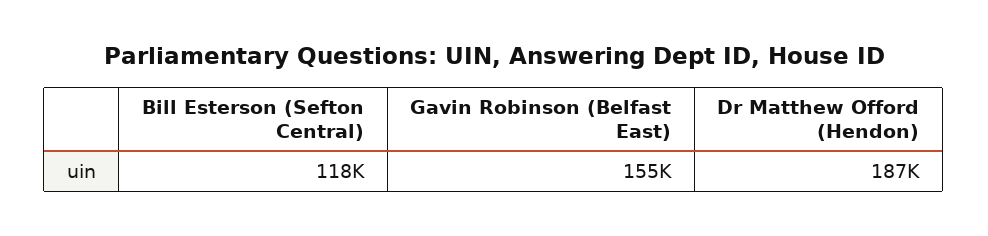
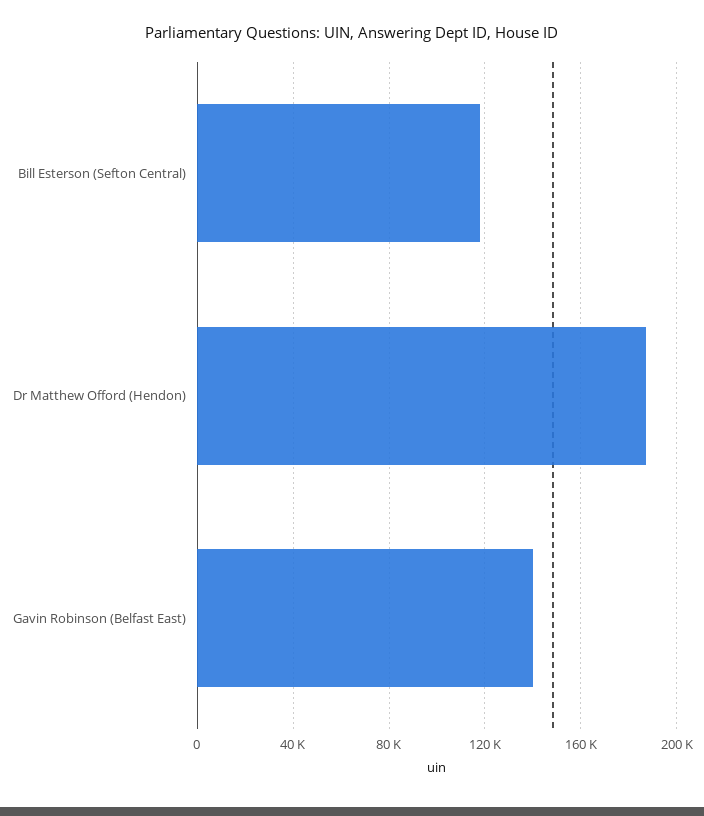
Gavin Robinson (Belfast East): 155000 -> 140000

